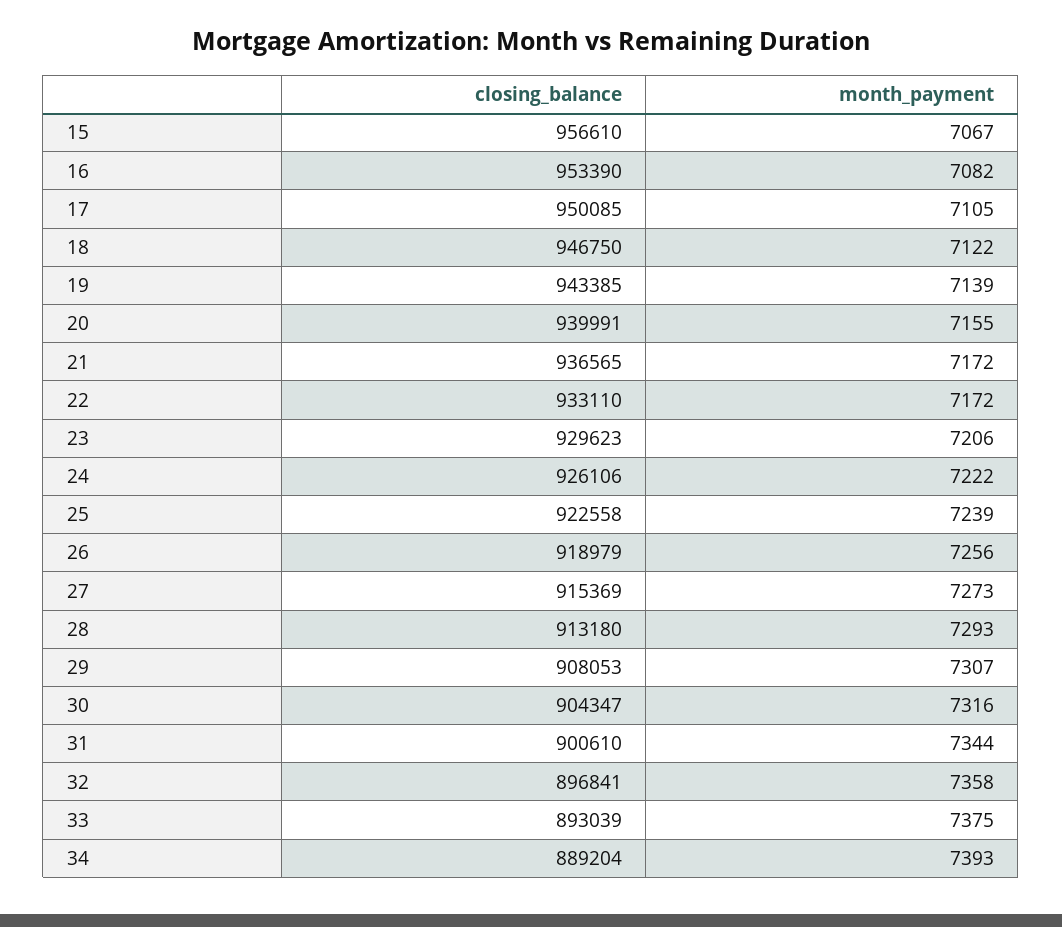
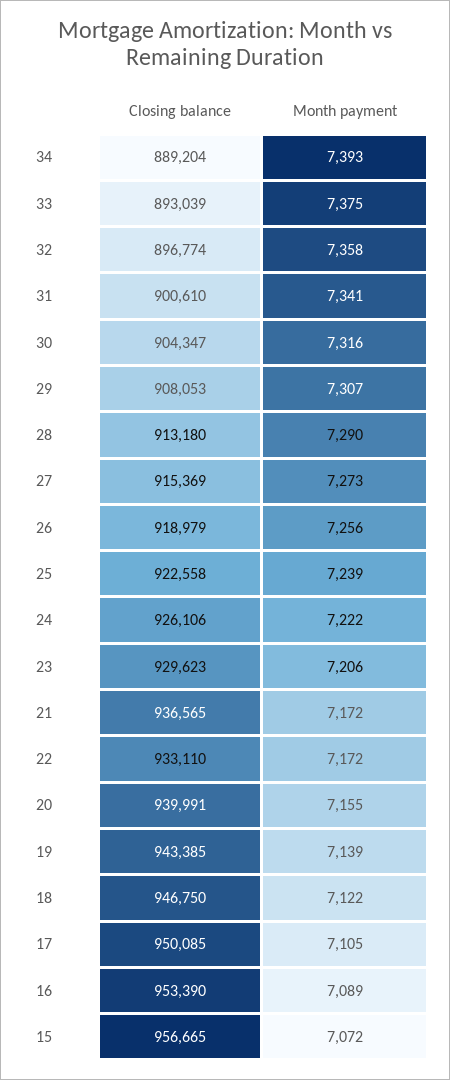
closing_balance, 15: 956610 -> 956665
month_payment, 15: 7067 -> 7072
month_payment, 16: 7082 -> 7089
month_payment, 28: 7293 -> 7290
month_payment, 31: 7344 -> 7341
closing_balance, 32: 896841 -> 896774

